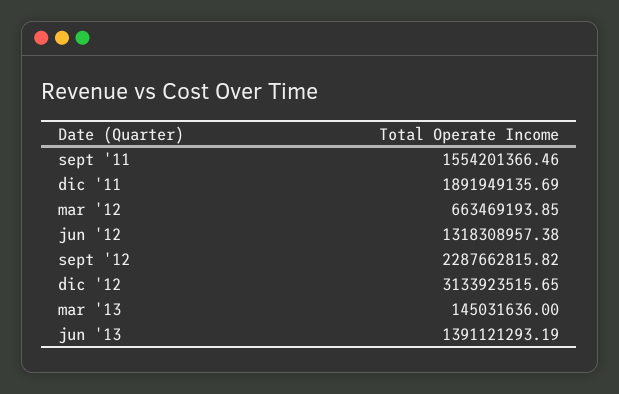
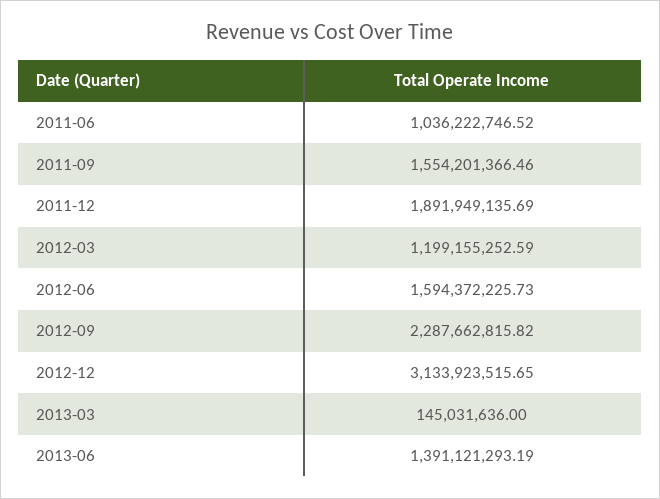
mar '12: 663469193.85 -> 1199155252.59
jun '12: 1318308957.38 -> 1594372225.73
2011-06: none -> 1036222746.52

